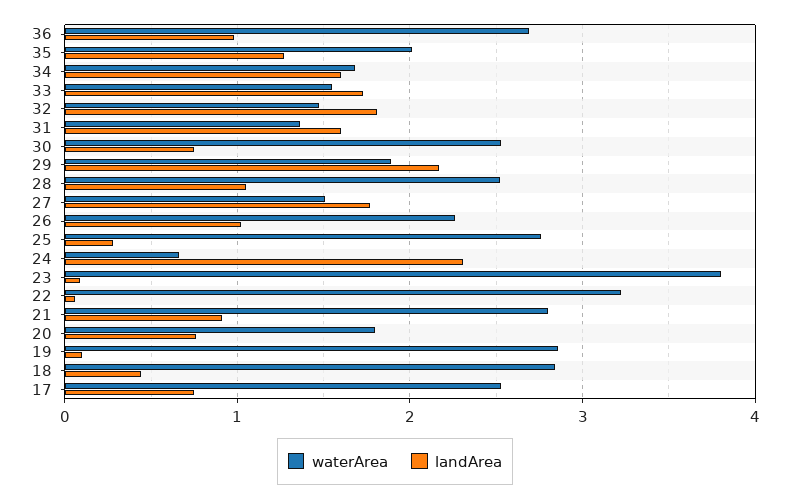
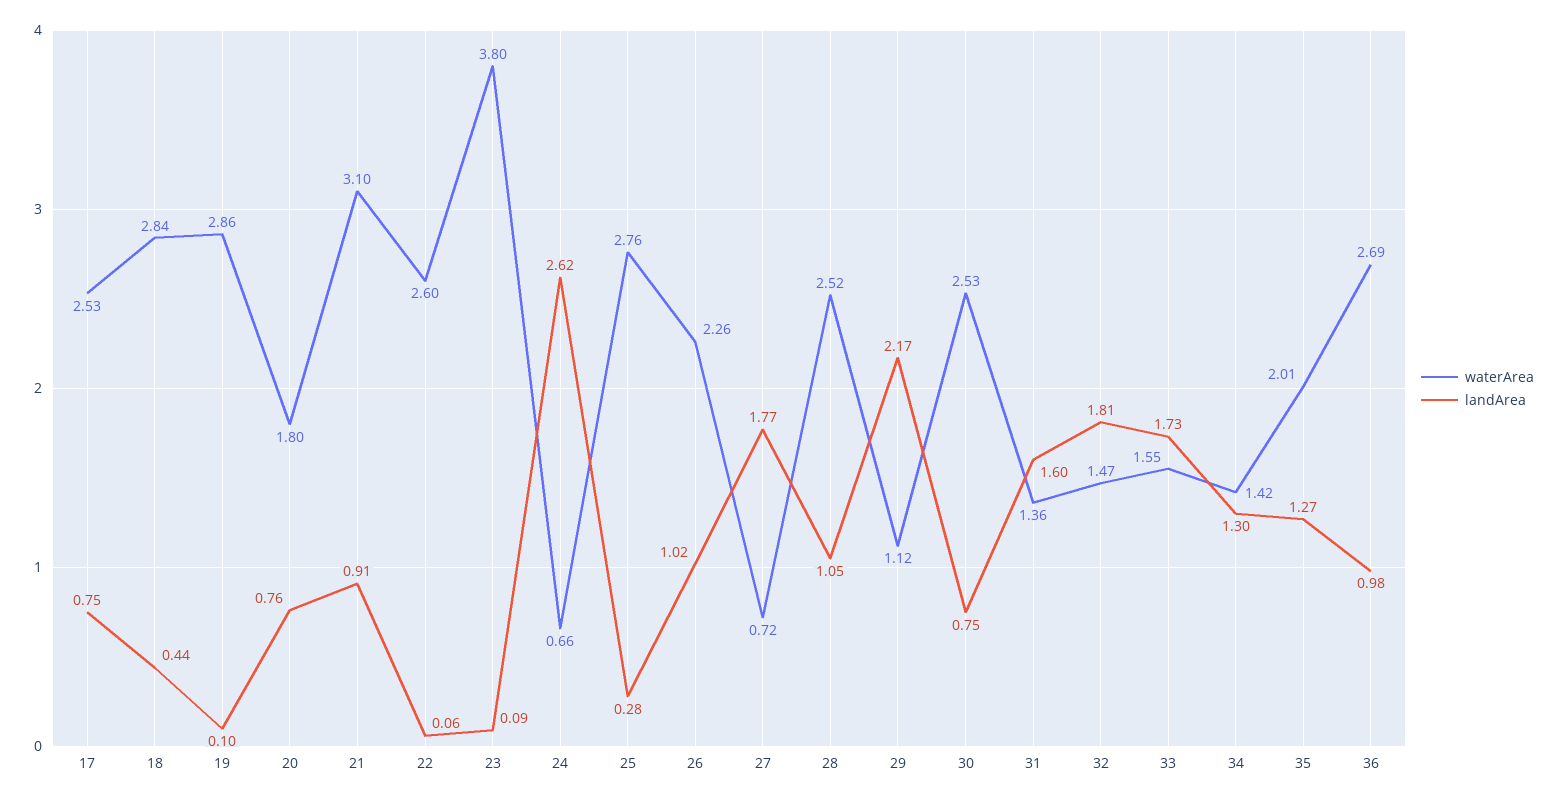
waterArea, 34: 1.7 -> 1.42
landArea, 34: 1.6 -> 1.3
waterArea, 29: 1.9 -> 1.12
waterArea, 27: 1.5 -> 0.72
landArea, 24: 2.3 -> 2.62
waterArea, 22: 3.2 -> 2.6
waterArea, 21: 2.8 -> 3.1

